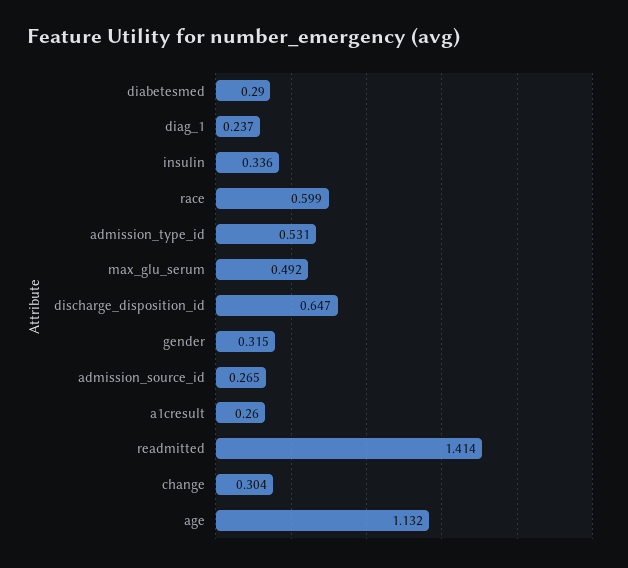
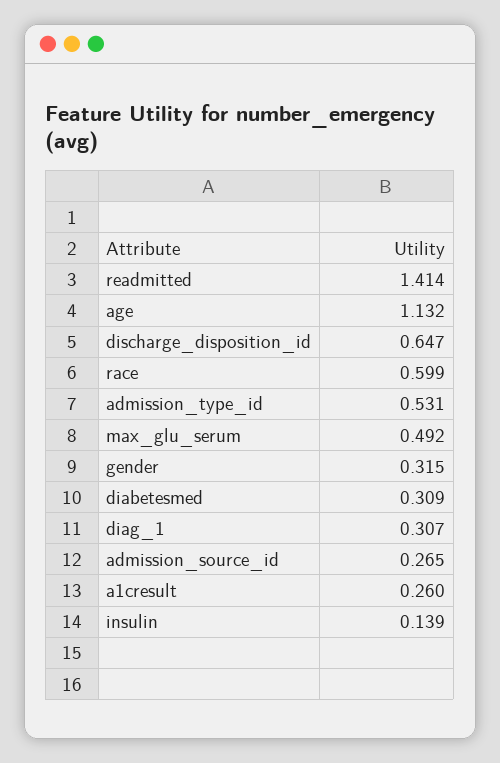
diabetesmed: 0.29 -> 0.309
diag_1: 0.237 -> 0.307
insulin: 0.336 -> 0.139
change: 0.304 -> none

